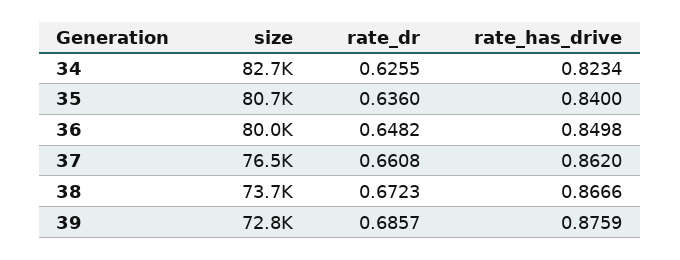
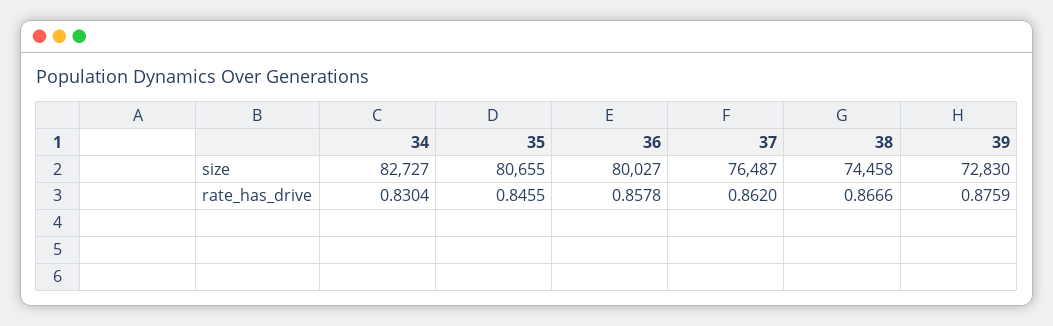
rate_dr, 34: 0.6255 -> none
rate_has_drive, 34: 0.8234 -> 0.8304
rate_dr, 35: 0.636 -> none
rate_has_drive, 35: 0.84 -> 0.8455
rate_dr, 36: 0.6482 -> none
rate_has_drive, 36: 0.8498 -> 0.8578
rate_dr, 37: 0.6608 -> none
size, 38: 73700 -> 74458
rate_dr, 38: 0.6723 -> none
rate_dr, 39: 0.6857 -> none

